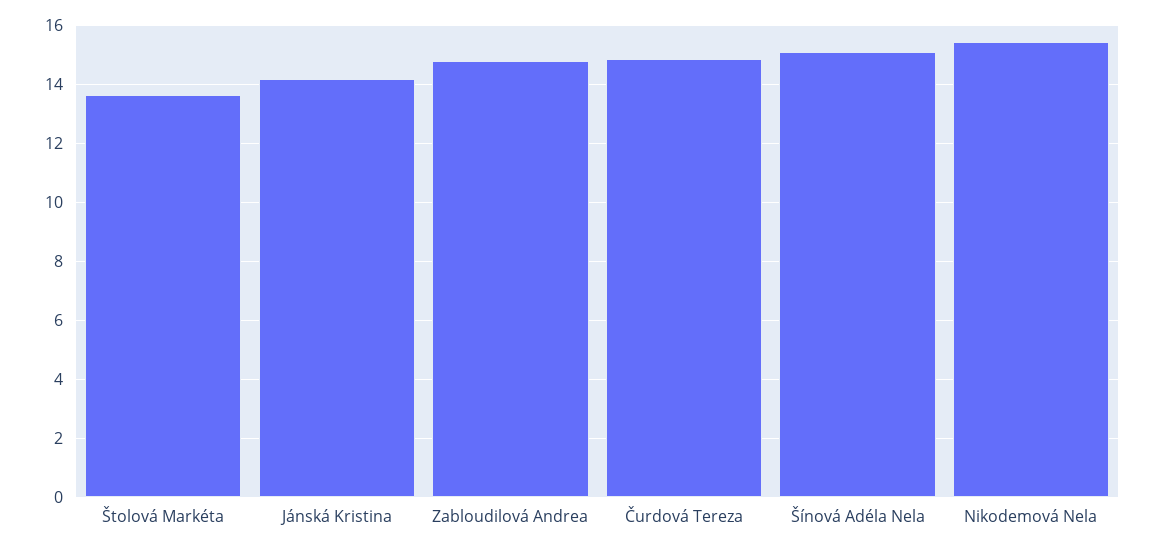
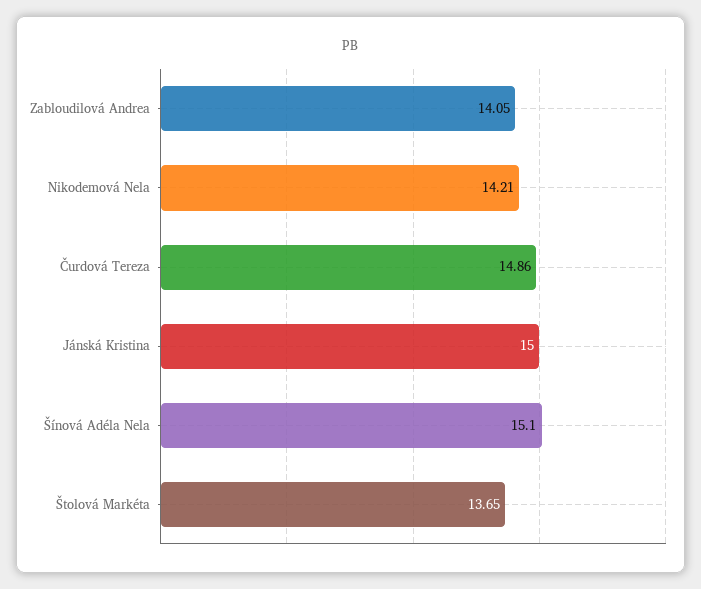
Jánská Kristina: 14.25 -> 15
Zabloudilová Andrea: 14.75 -> 14.05
Nikodemová Nela: 15.5 -> 14.21

